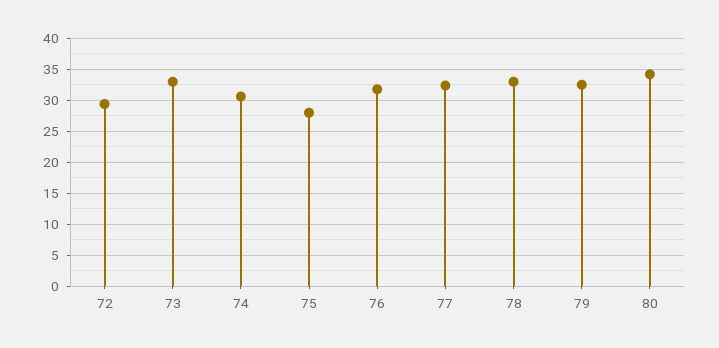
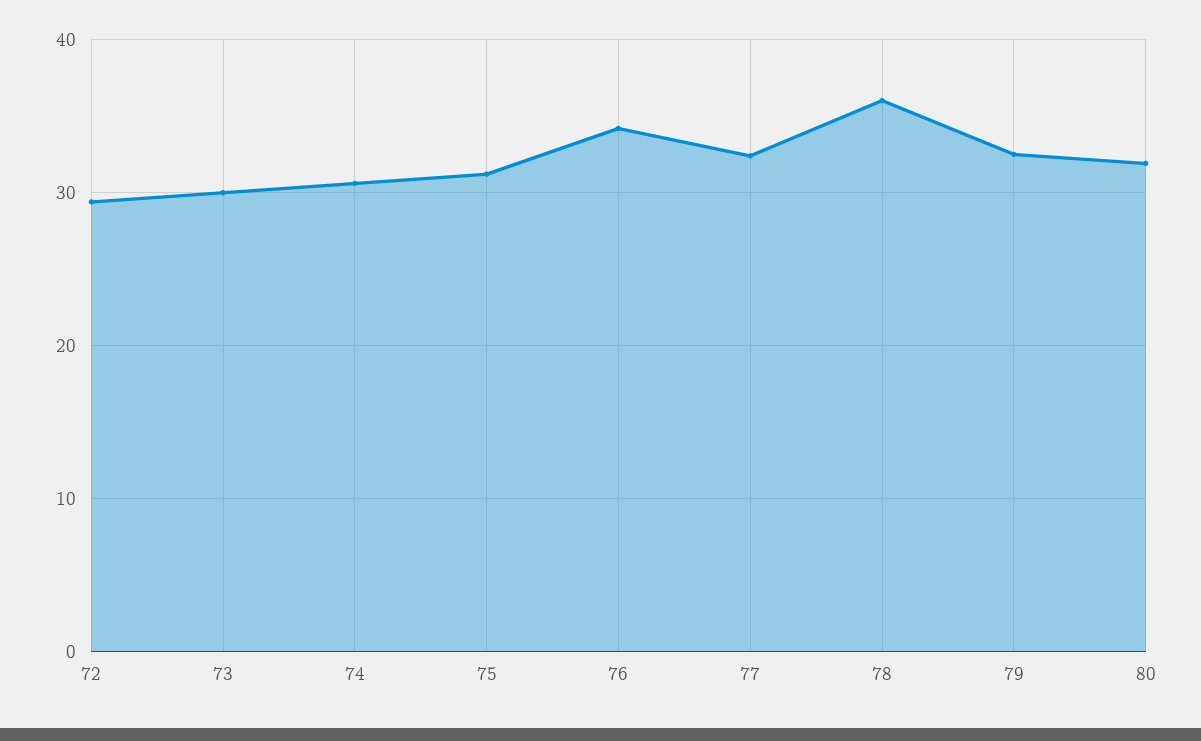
73: 33 -> 30
75: 28 -> 31
76: 32 -> 34
78: 33 -> 36
80: 34 -> 32

